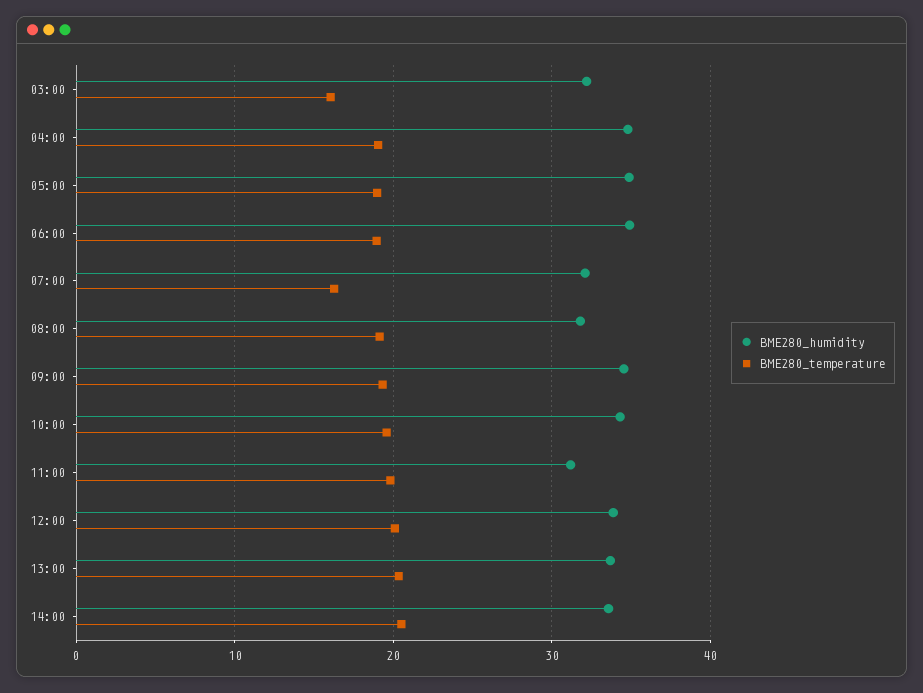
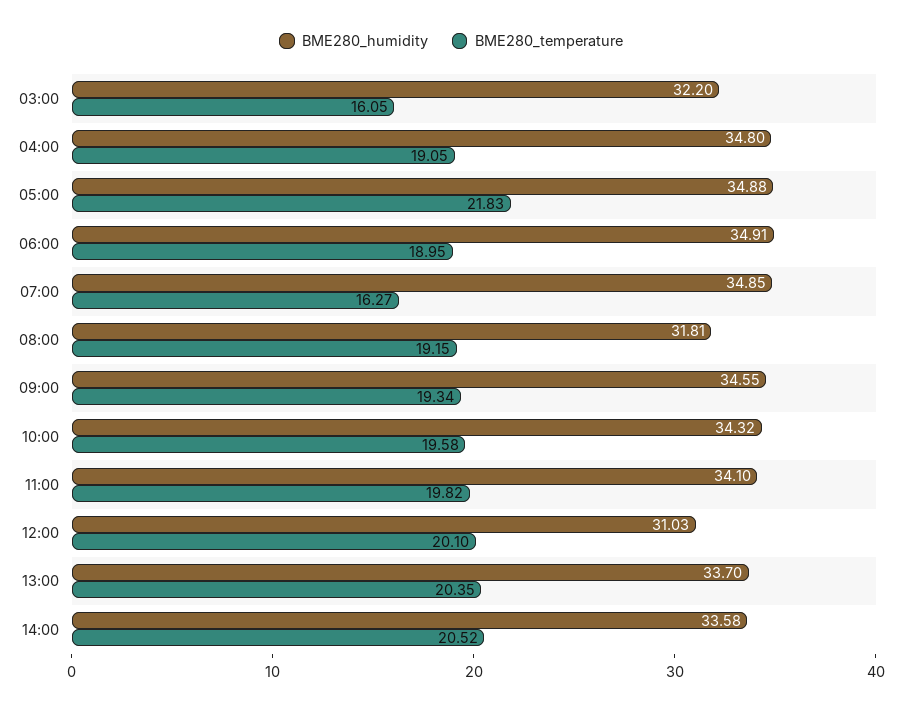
BME280_temperature, 05:00: 19 -> 21.83
BME280_humidity, 07:00: 32 -> 34.85
BME280_humidity, 11:00: 31 -> 34.1
BME280_humidity, 12:00: 34 -> 31.03

